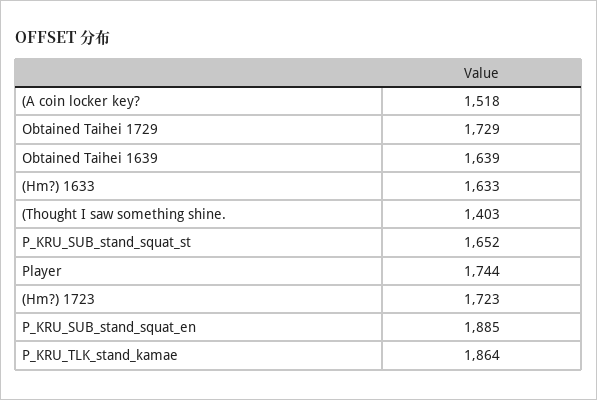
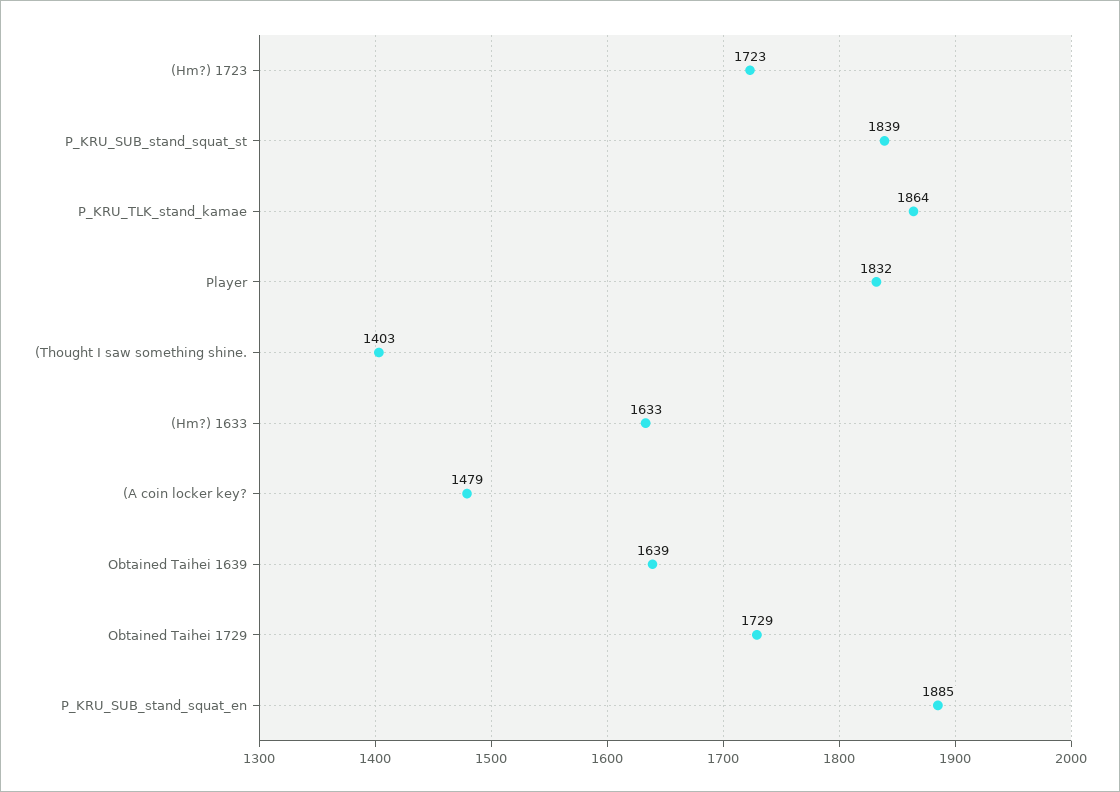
(A coin locker key?: 1518 -> 1479
P_KRU_SUB_stand_squat_st: 1652 -> 1839
Player: 1744 -> 1832

